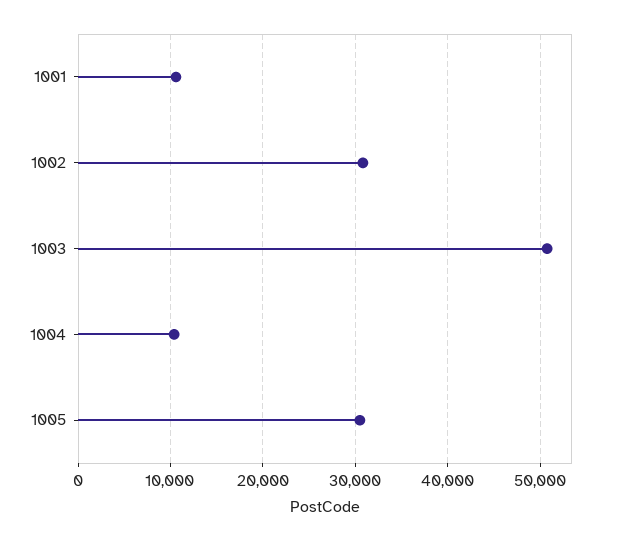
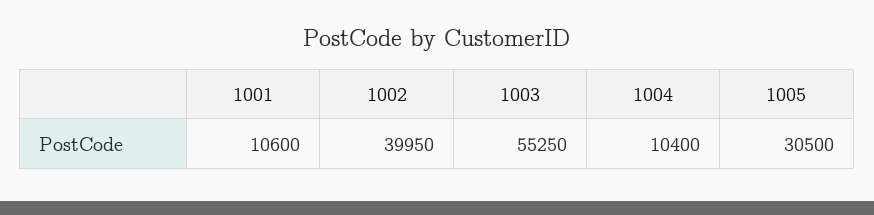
1002: 31000 -> 39950
1003: 51000 -> 55250

